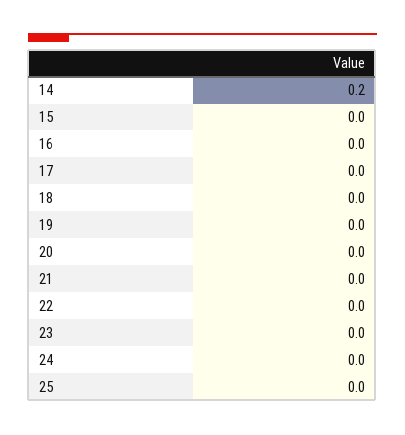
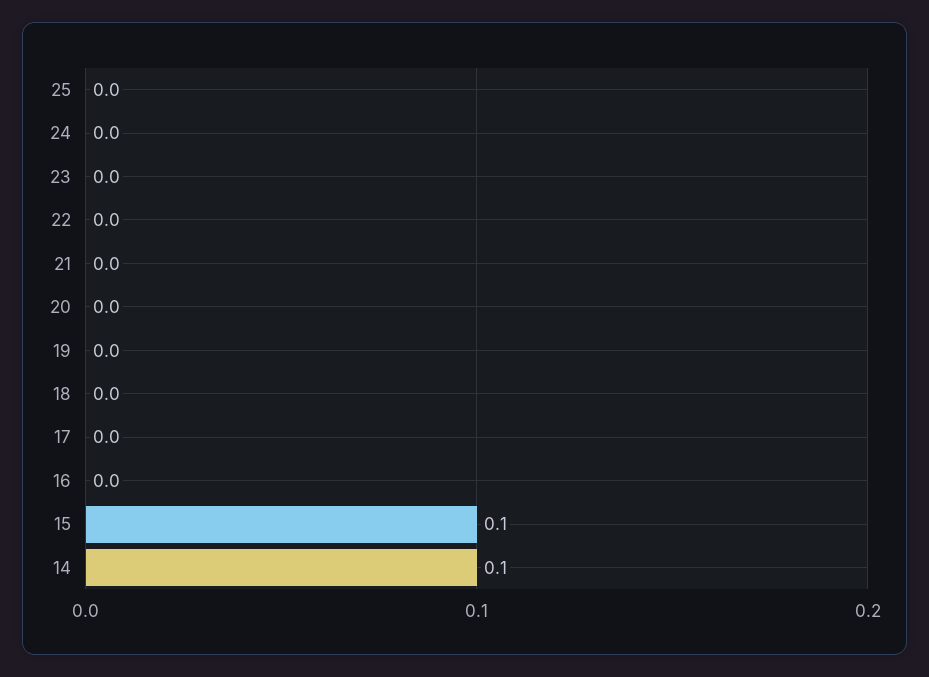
14: 0.2 -> 0.1
15: 0 -> 0.1

